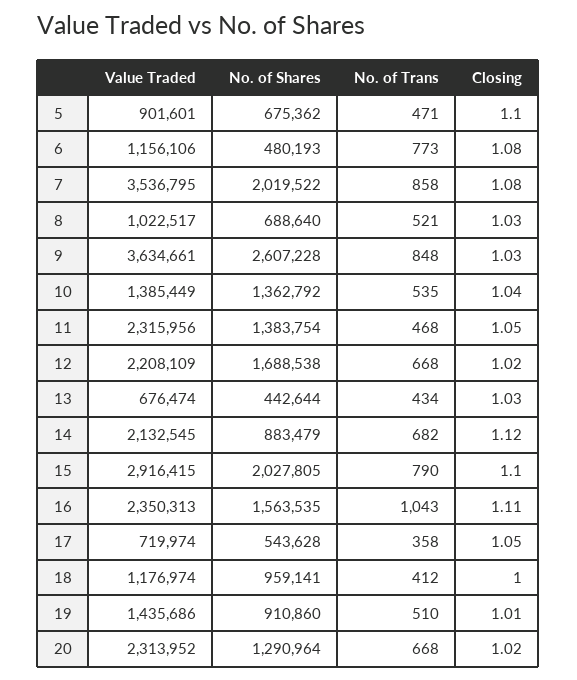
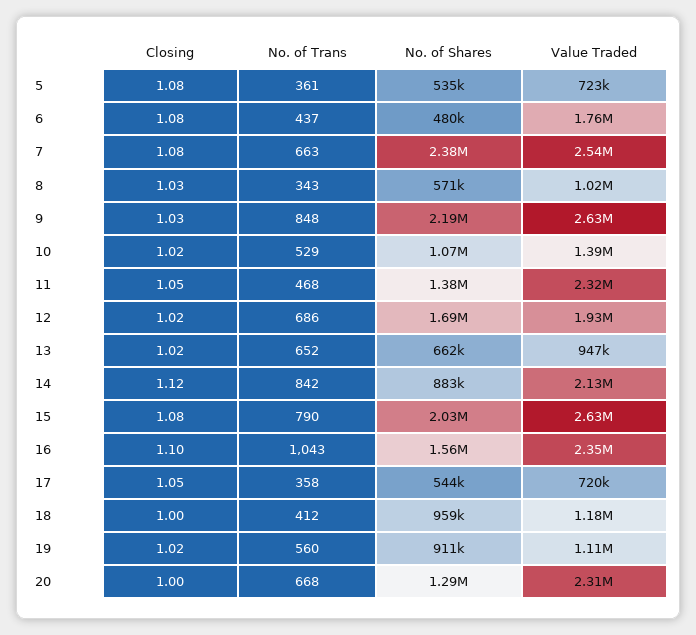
Value Traded, 5: 901601 -> 723000
No. of Shares, 5: 675362 -> 535000
No. of Trans, 5: 471 -> 361
Closing, 5: 1.1 -> 1.08
Value Traded, 6: 1156106 -> 1760000
No. of Trans, 6: 773 -> 437
Value Traded, 7: 3536795 -> 2540000
No. of Shares, 7: 2019522 -> 2380000
No. of Trans, 7: 858 -> 663
No. of Shares, 8: 688640 -> 571000
No. of Trans, 8: 521 -> 343
Value Traded, 9: 3634661 -> 2630000
No. of Shares, 9: 2607228 -> 2190000
No. of Shares, 10: 1362792 -> 1070000
No. of Trans, 10: 535 -> 529
Closing, 10: 1.04 -> 1.02
Value Traded, 12: 2208109 -> 1930000
No. of Trans, 12: 668 -> 686
Value Traded, 13: 676474 -> 947000
No. of Shares, 13: 442644 -> 662000
No. of Trans, 13: 434 -> 652
Closing, 13: 1.03 -> 1.02
No. of Trans, 14: 682 -> 842
Value Traded, 15: 2916415 -> 2630000
Closing, 15: 1.1 -> 1.08
Closing, 16: 1.11 -> 1.1
Value Traded, 19: 1435686 -> 1110000
No. of Trans, 19: 510 -> 560
Closing, 19: 1.01 -> 1.02
Closing, 20: 1.02 -> 1

